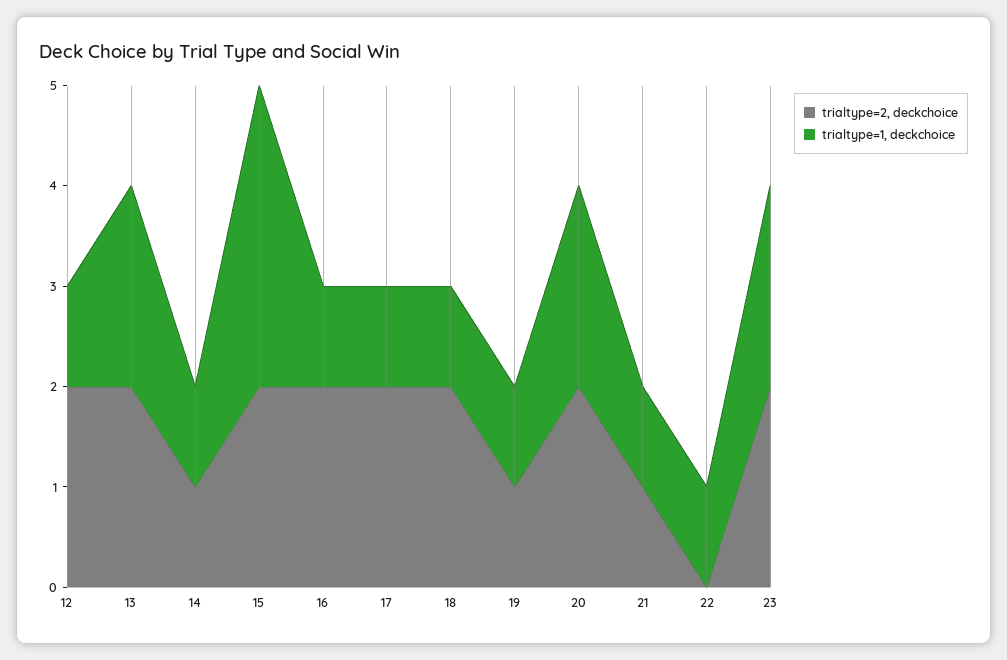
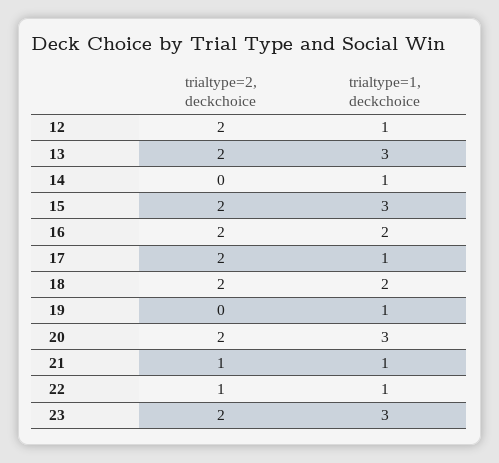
trialtype=1, deckchoice, 13: 2 -> 3
trialtype=2, deckchoice, 14: 1 -> 0
trialtype=1, deckchoice, 16: 1 -> 2
trialtype=1, deckchoice, 18: 1 -> 2
trialtype=2, deckchoice, 19: 1 -> 0
trialtype=1, deckchoice, 20: 2 -> 3
trialtype=2, deckchoice, 22: 0 -> 1
trialtype=1, deckchoice, 23: 2 -> 3

